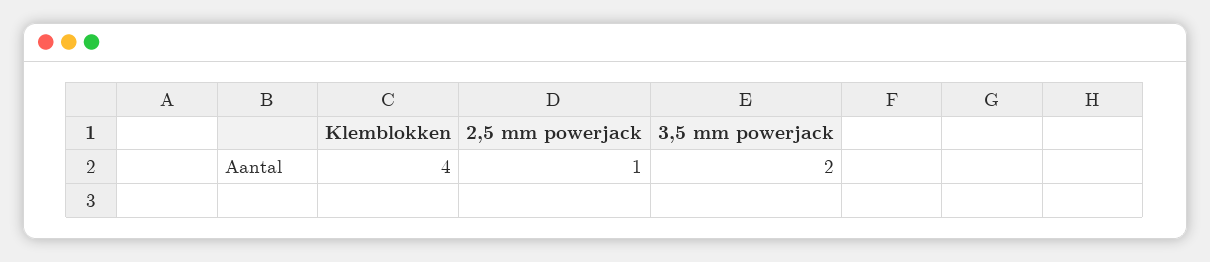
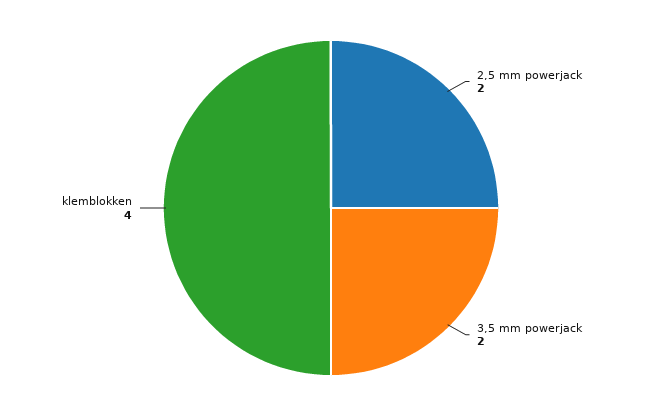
2,5 mm powerjack: 1 -> 2

